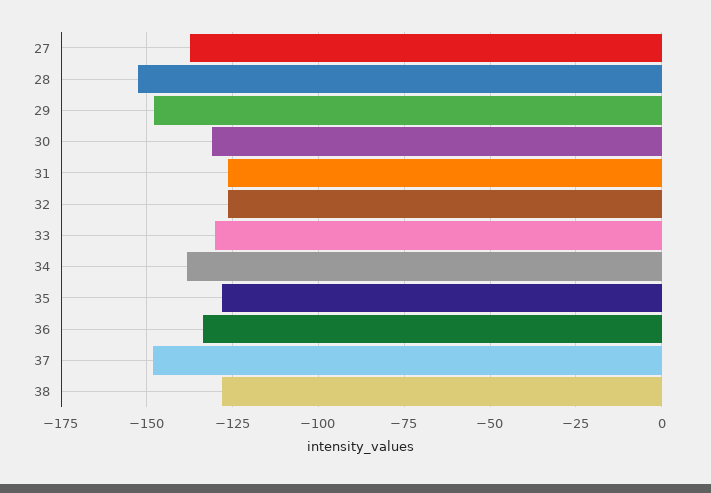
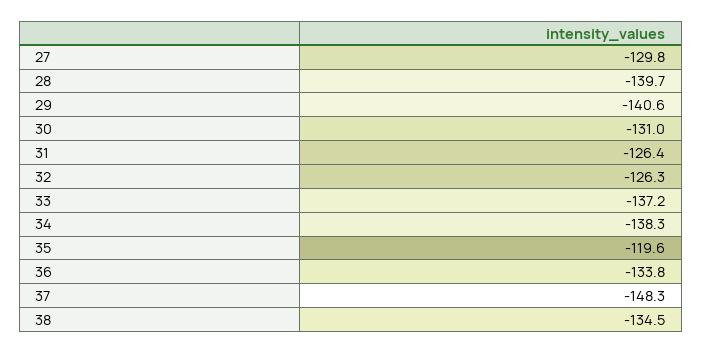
27: -137.5 -> -129.8
28: -152.5 -> -139.7
29: -147.5 -> -140.6
33: -130 -> -137.2
35: -127.5 -> -119.6
38: -127.5 -> -134.5

